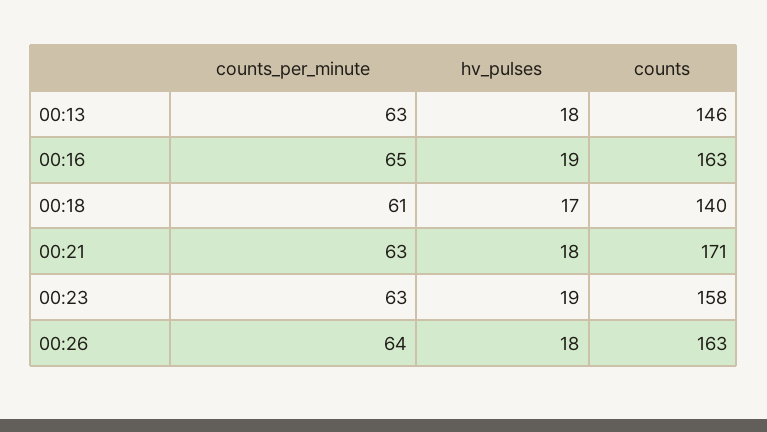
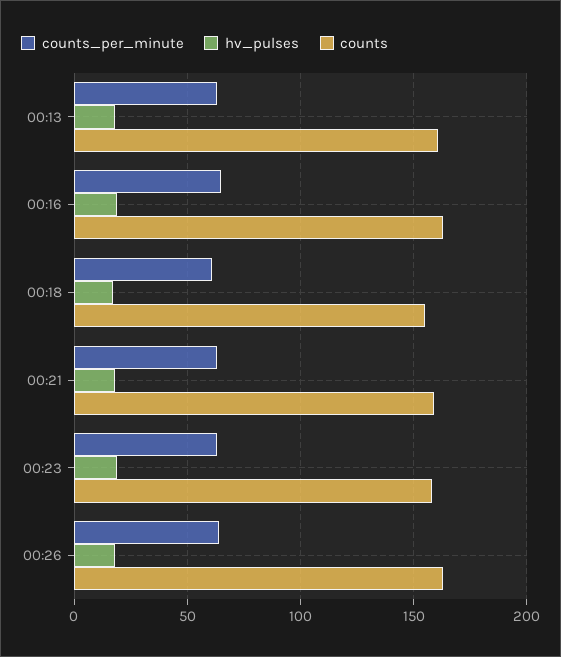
counts, 00:13: 146 -> 160
counts, 00:18: 140 -> 155
counts, 00:21: 171 -> 160

